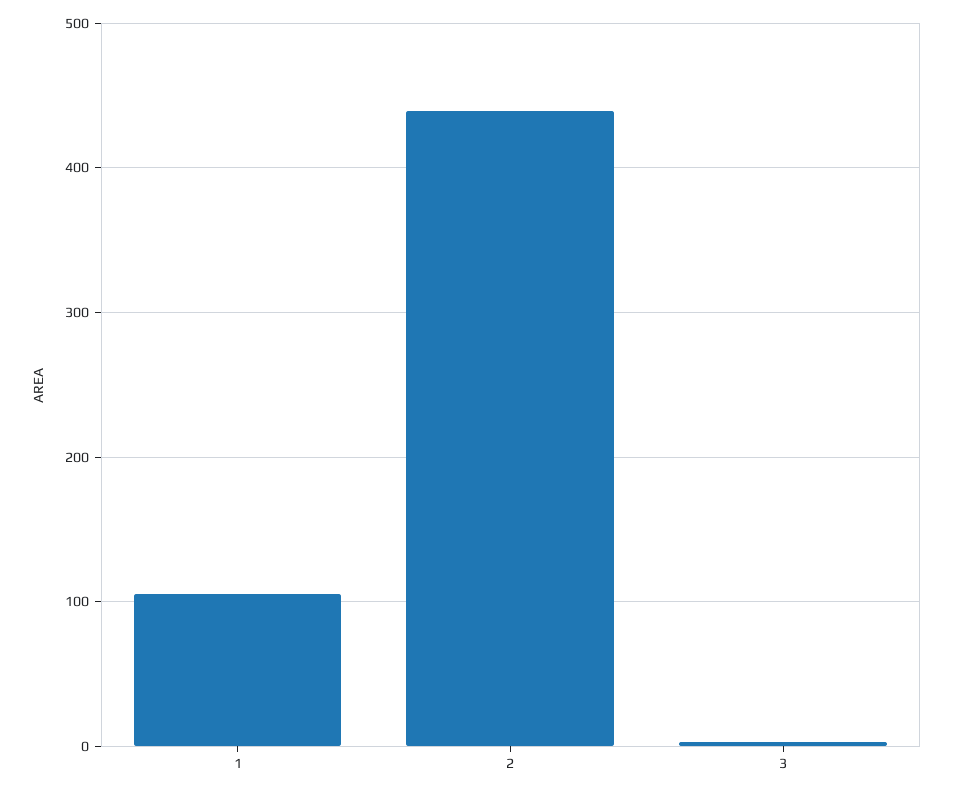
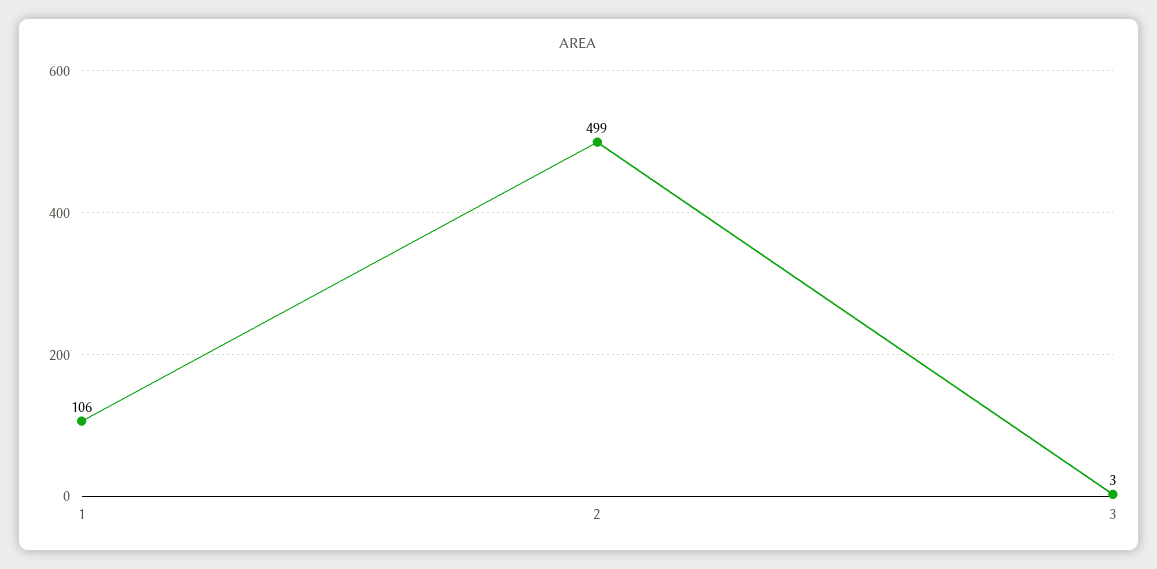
2: 440 -> 499

